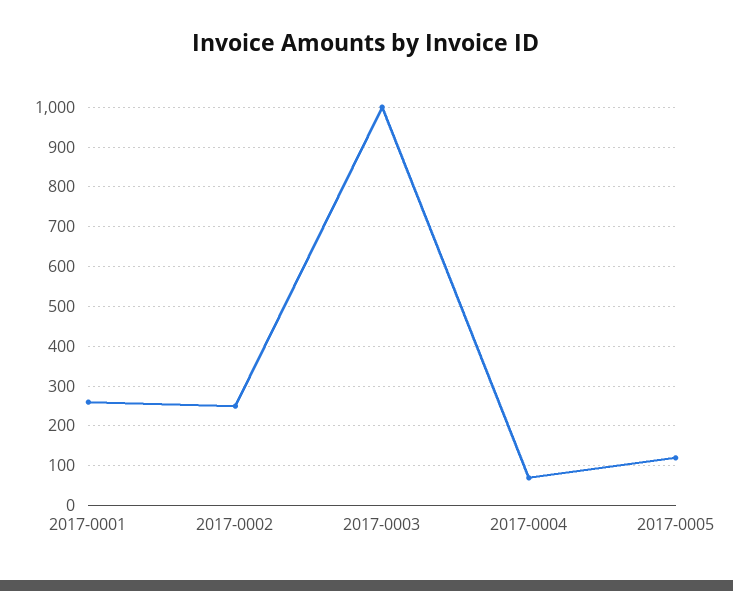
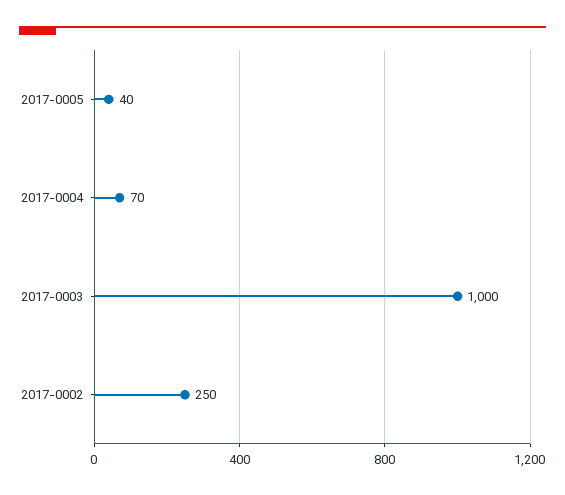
2017-0001: 260 -> none
2017-0005: 120 -> 40

